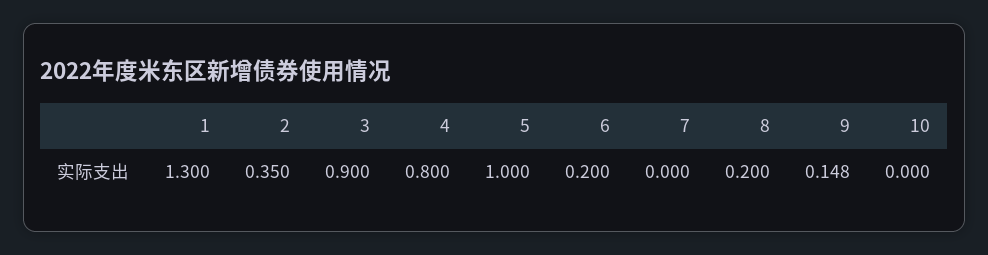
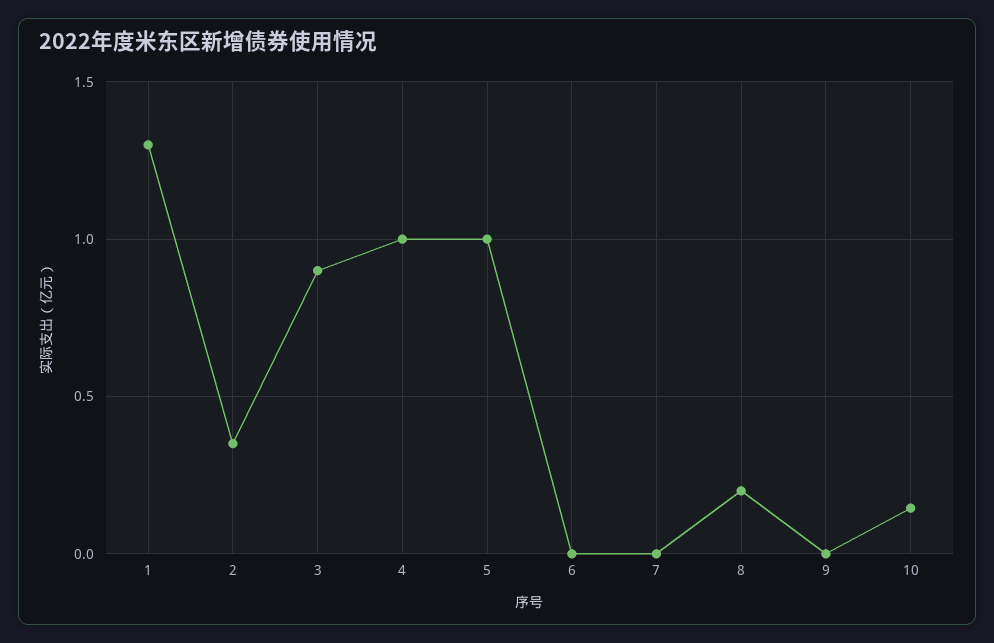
4: 0.8 -> 1
6: 0.2 -> 0
9: 0.148 -> 0
10: 0 -> 0.15

